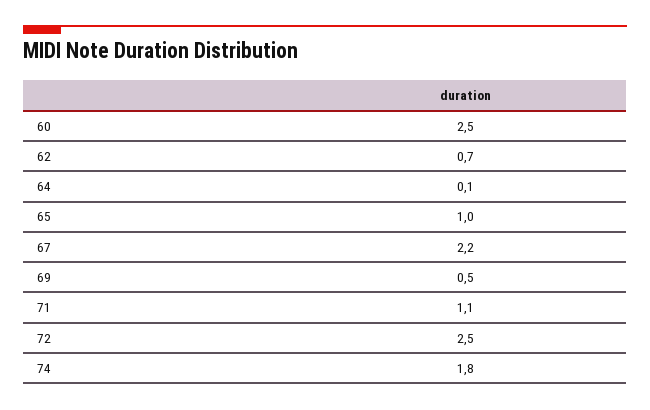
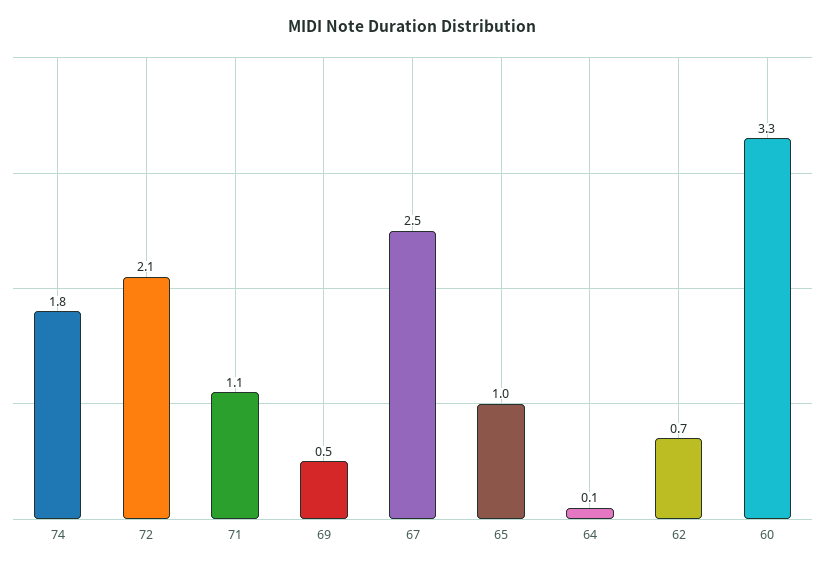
60: 2.5 -> 3.3
67: 2.2 -> 2.5
72: 2.5 -> 2.1

